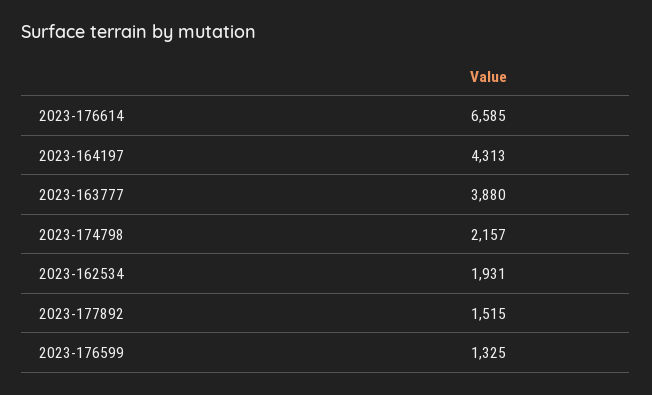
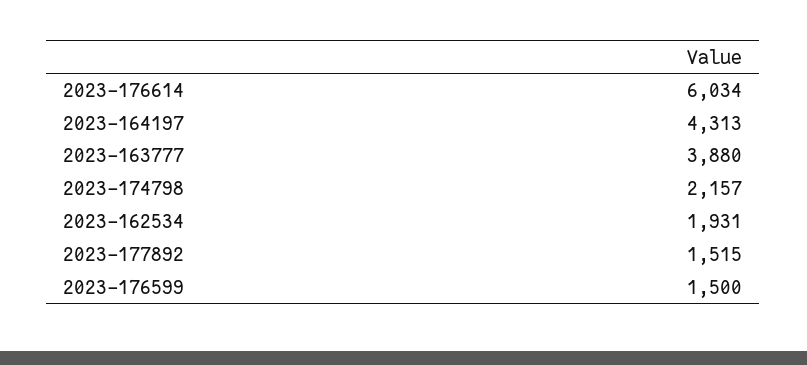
2023-176614: 6585 -> 6034
2023-176599: 1325 -> 1500

